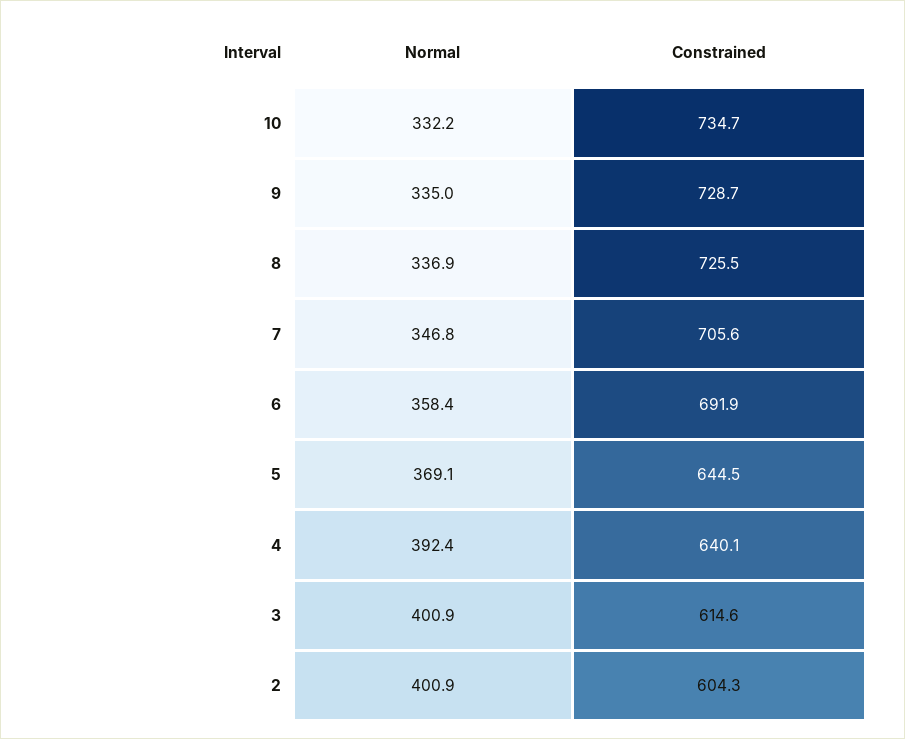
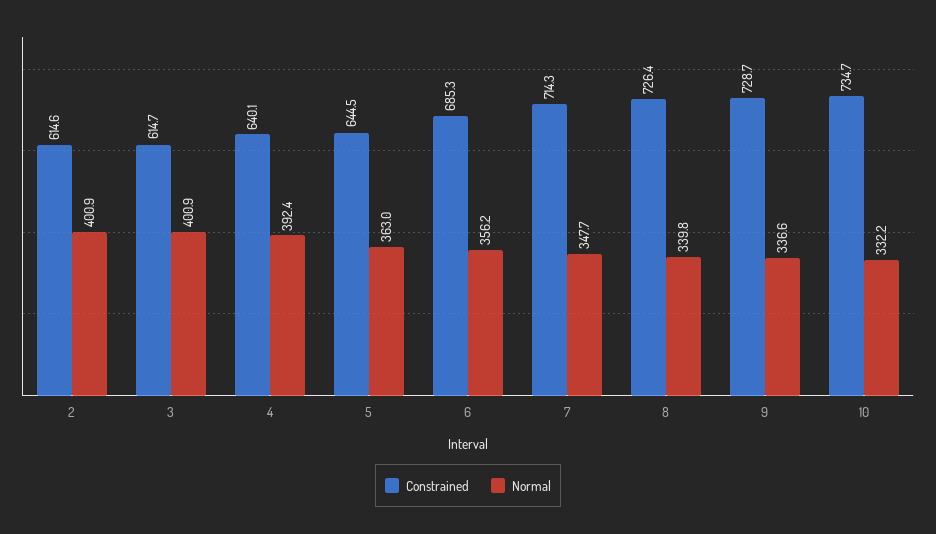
Normal, 9: 335 -> 336.6
Normal, 8: 336.9 -> 339.8
Constrained, 8: 725.5 -> 726.4
Normal, 7: 346.8 -> 347.7
Constrained, 7: 705.6 -> 714.3
Normal, 6: 358.4 -> 356.2
Constrained, 6: 691.9 -> 685.3
Normal, 5: 369.1 -> 363
Constrained, 3: 614.6 -> 614.7
Constrained, 2: 604.3 -> 614.6

